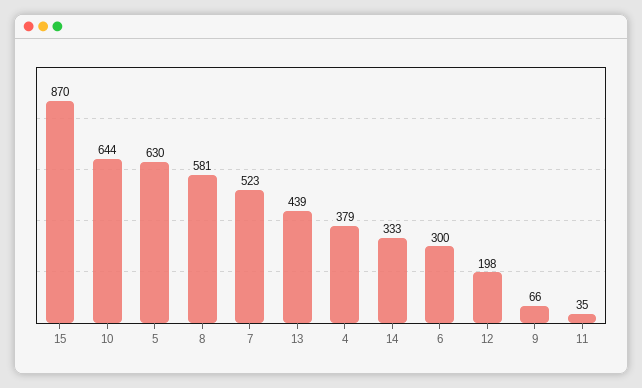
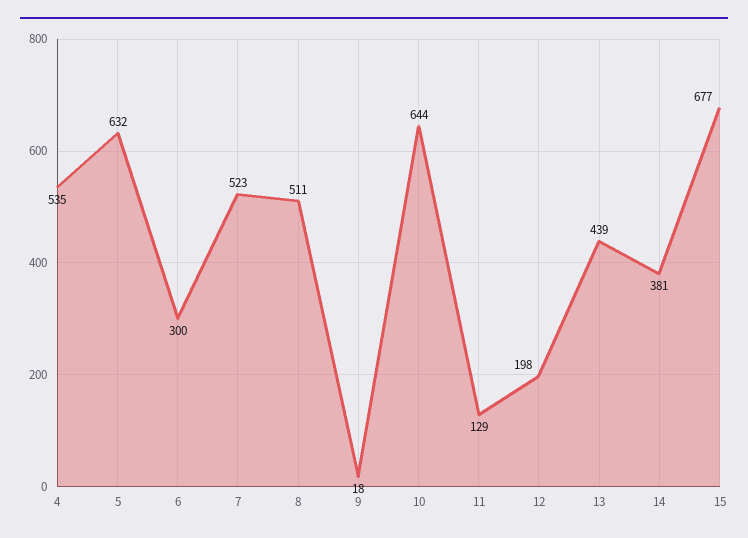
15: 870 -> 677
5: 630 -> 632
8: 581 -> 511
4: 379 -> 535
14: 333 -> 381
9: 66 -> 18
11: 35 -> 129

